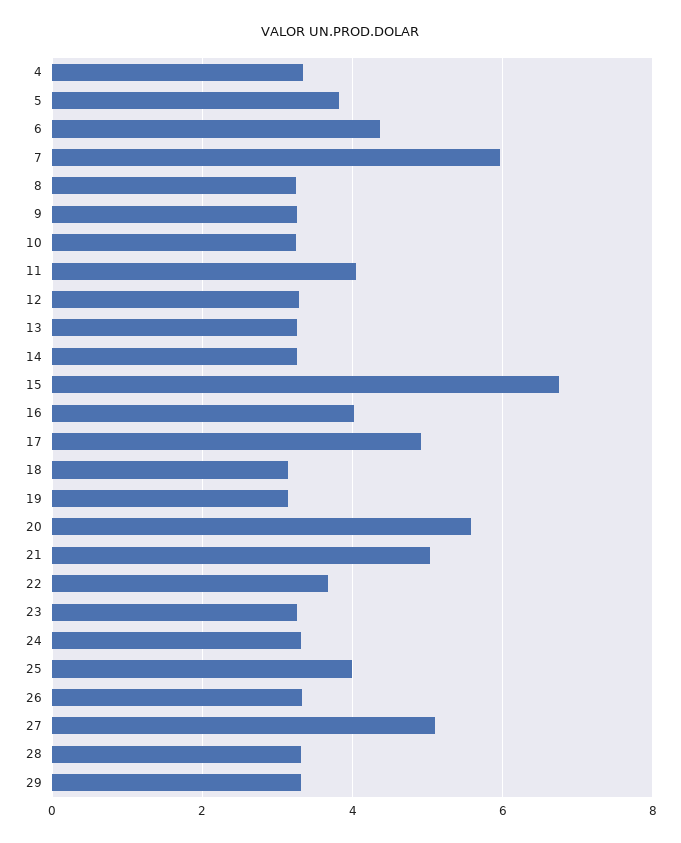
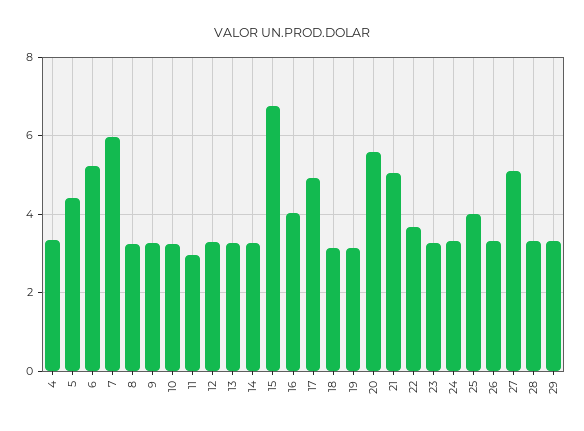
5: 3.8 -> 4.4
6: 4.4 -> 5.2
11: 4 -> 3

